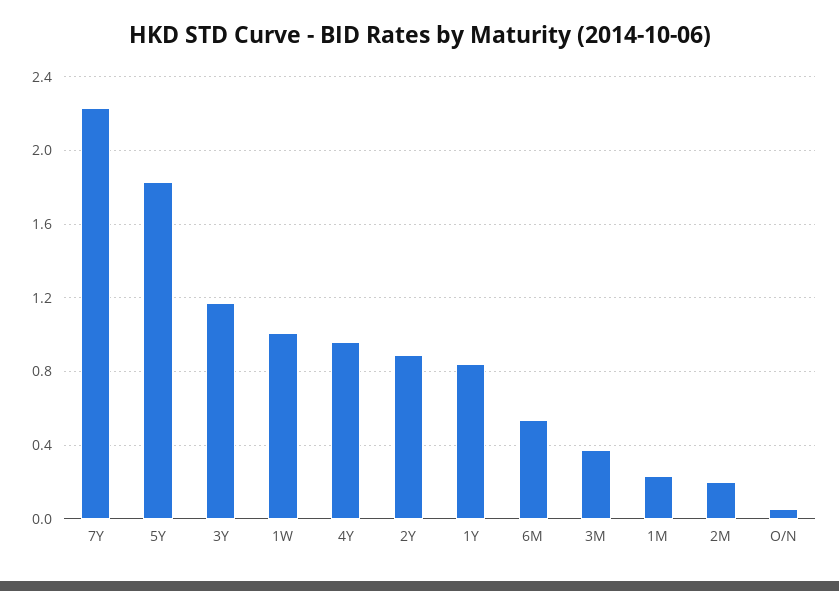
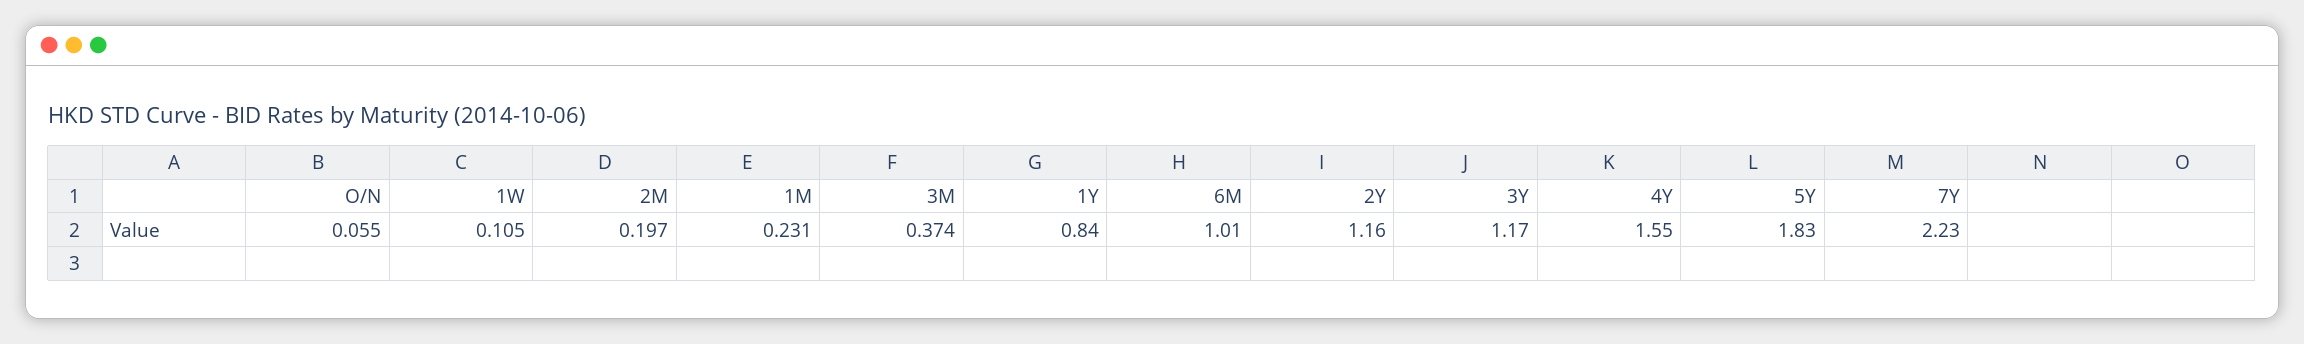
1W: 1 -> 0.105
4Y: 0.95 -> 1.55
2Y: 0.9 -> 1.16
6M: 0.55 -> 1.01

